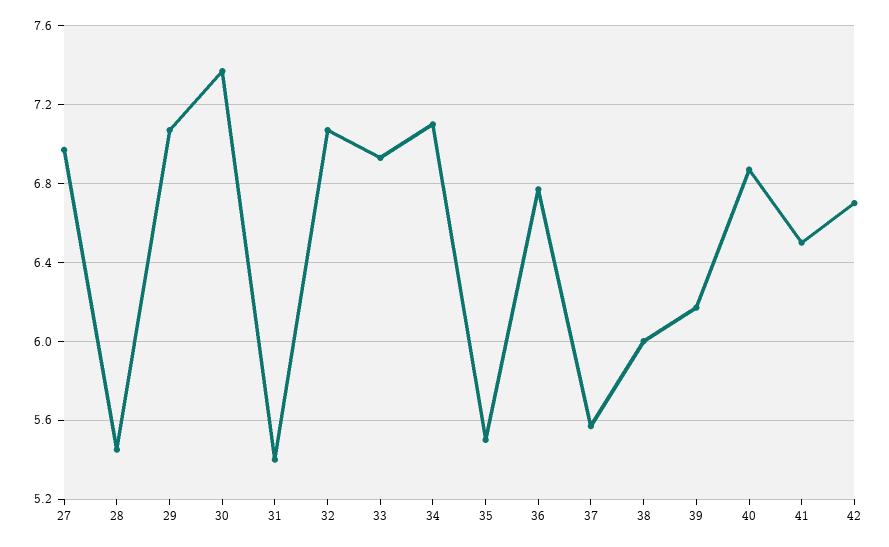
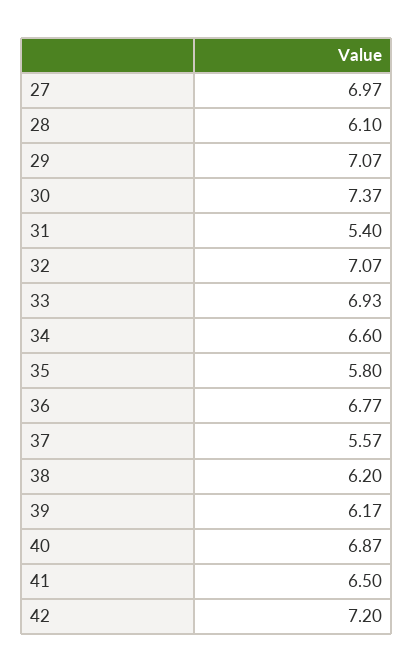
28: 5.45 -> 6.1
34: 7.1 -> 6.6
35: 5.5 -> 5.8
38: 6 -> 6.2
42: 6.7 -> 7.2

